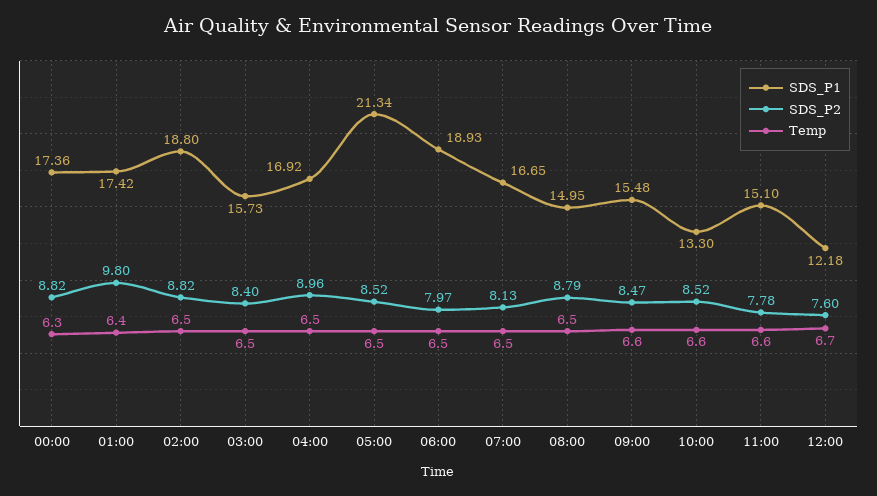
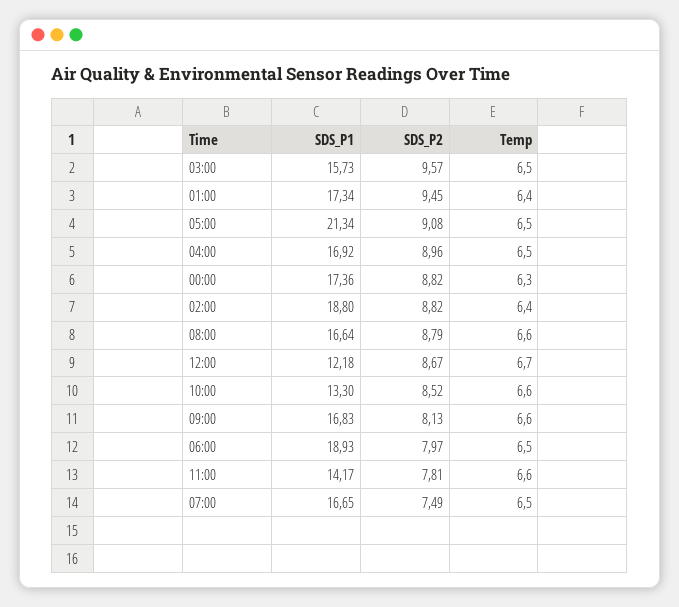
SDS_P1, 01:00: 17.42 -> 17.34
SDS_P2, 01:00: 9.8 -> 9.45
Temp, 02:00: 6.5 -> 6.4
SDS_P2, 03:00: 8.4 -> 9.57
SDS_P2, 05:00: 8.52 -> 9.08
SDS_P2, 07:00: 8.13 -> 7.49
SDS_P1, 08:00: 14.95 -> 16.64
Temp, 08:00: 6.5 -> 6.6
SDS_P1, 09:00: 15.48 -> 16.83
SDS_P2, 09:00: 8.47 -> 8.13
SDS_P1, 11:00: 15.1 -> 14.17
SDS_P2, 11:00: 7.78 -> 7.81
SDS_P2, 12:00: 7.6 -> 8.67

